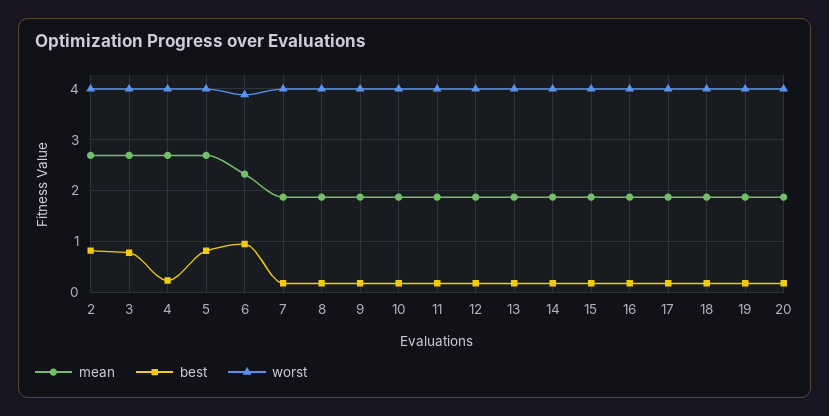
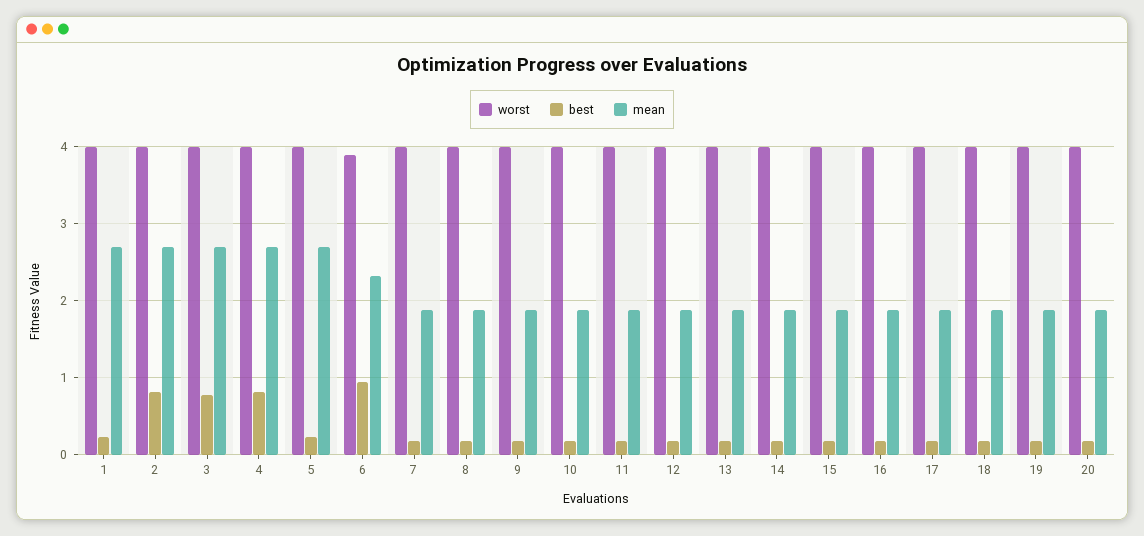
best, 4: 0.2 -> 0.8
best, 5: 0.8 -> 0.2
worst, 1: none -> 4
best, 1: none -> 0.2
mean, 1: none -> 2.7

